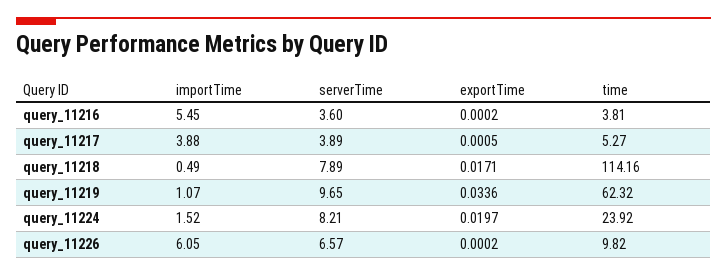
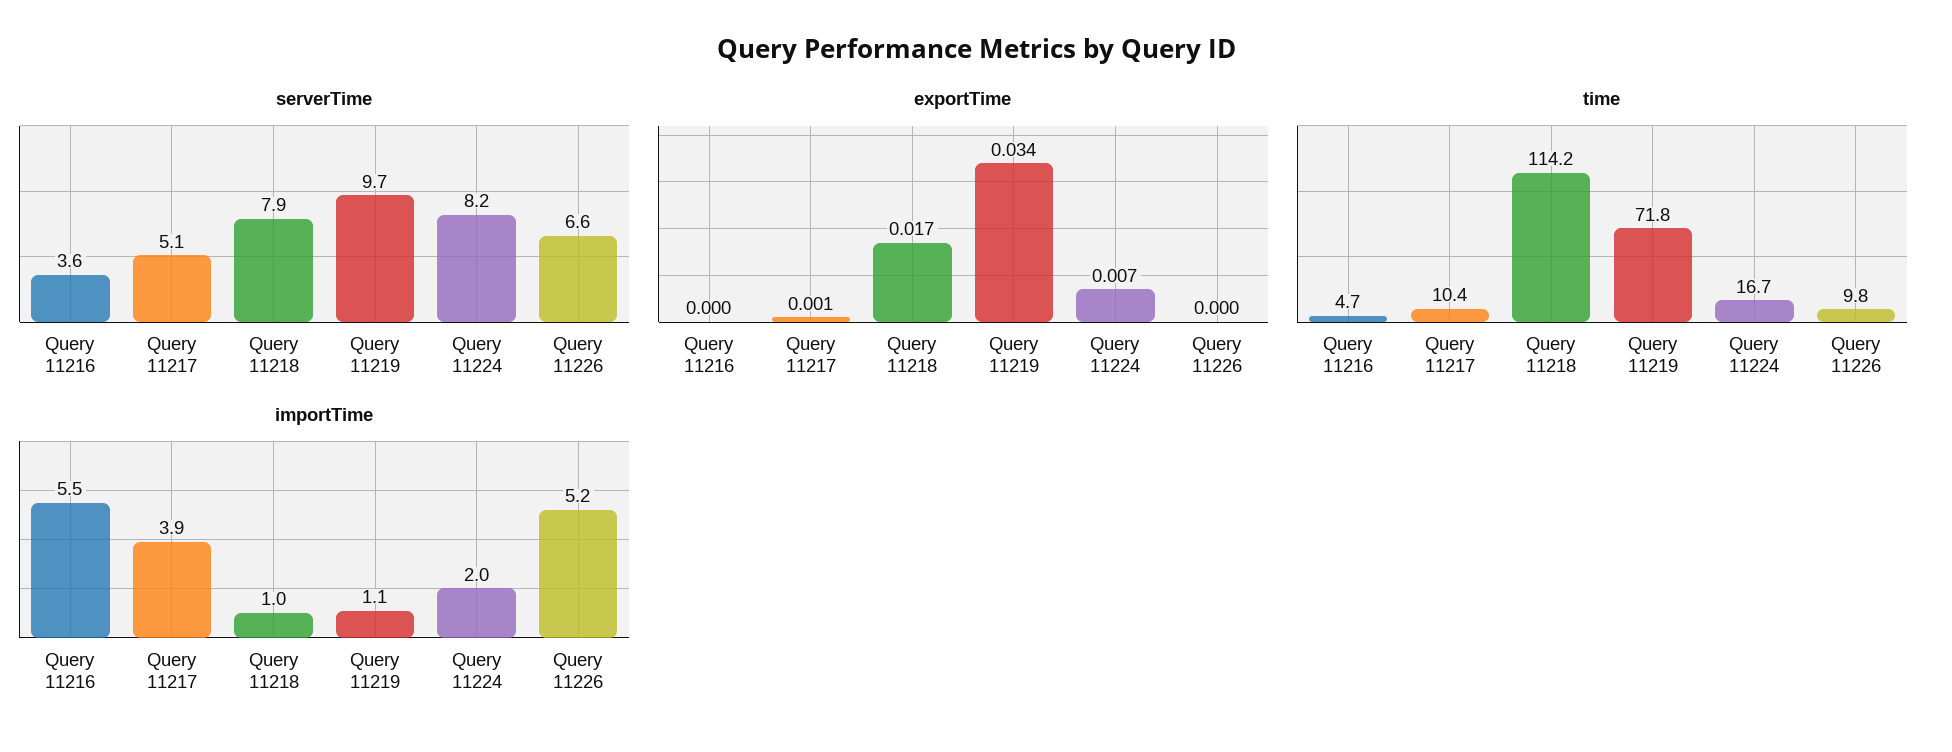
time, query_11216: 3.81 -> 4.7
serverTime, query_11217: 3.89 -> 5.1
time, query_11217: 5.27 -> 10.4
importTime, query_11218: 0.49 -> 1
time, query_11219: 62.32 -> 71.8
importTime, query_11224: 1.52 -> 2
exportTime, query_11224: 0.0197 -> 0.007
time, query_11224: 23.92 -> 16.7
importTime, query_11226: 6.05 -> 5.2

